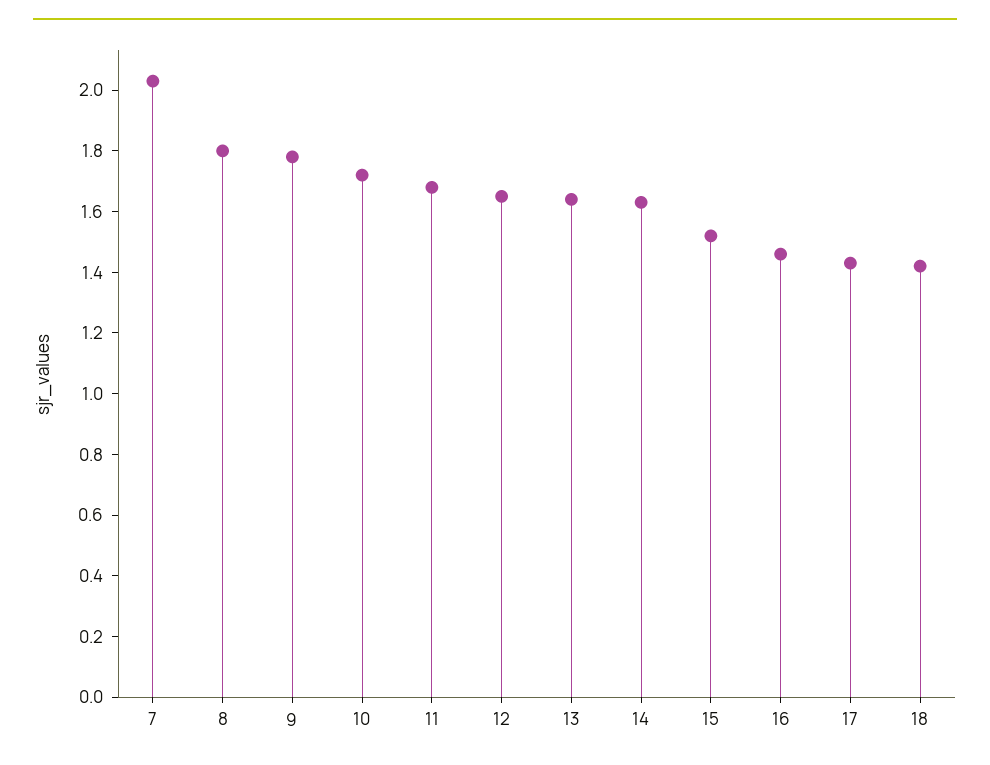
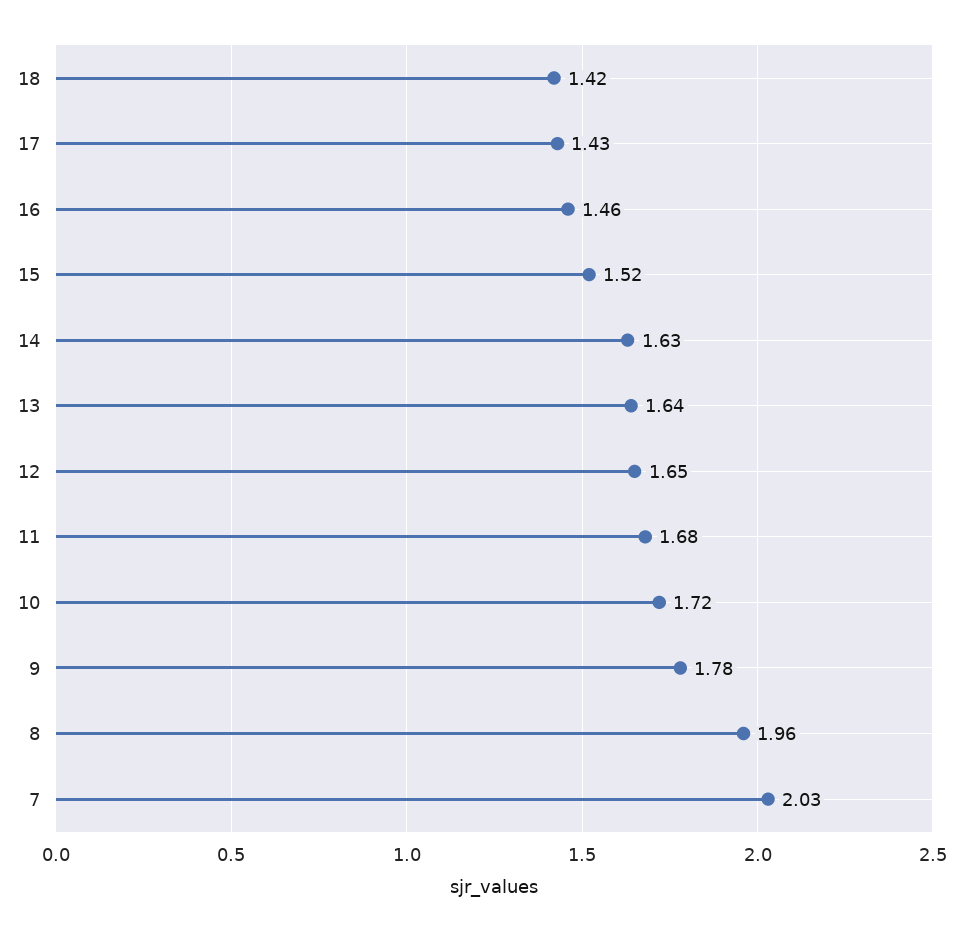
8: 1.8 -> 1.96

